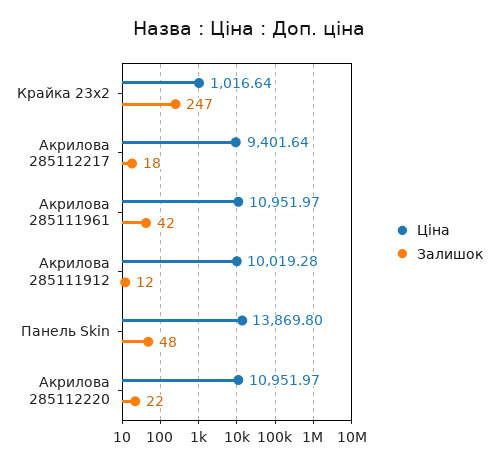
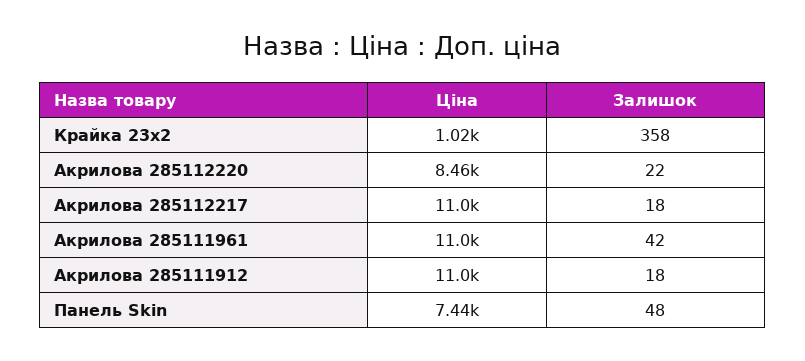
Залишок, Крайка 23x2: 247 -> 358
Ціна, Акрилова 285112217: 9401.64 -> 11000
Ціна, Акрилова 285111912: 10019.28 -> 11000
Залишок, Акрилова 285111912: 12 -> 18
Ціна, Панель Skin: 13869.8 -> 7440
Ціна, Акрилова 285112220: 10951.97 -> 8460

